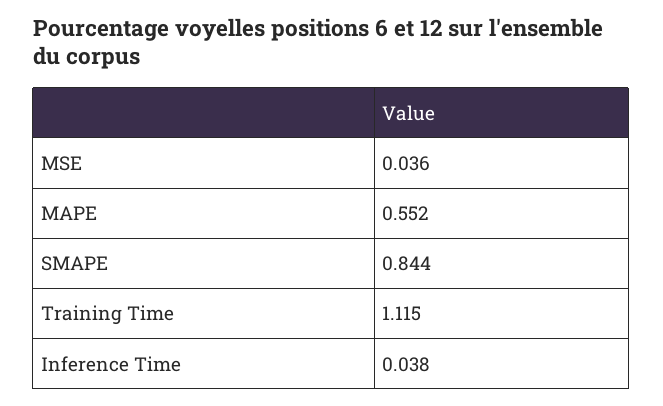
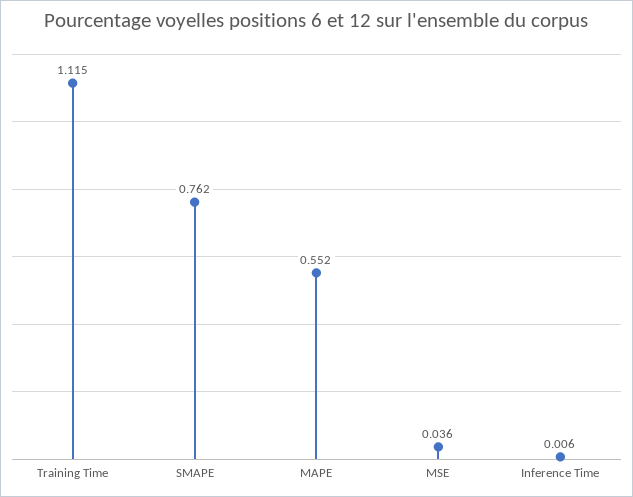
SMAPE: 0.844 -> 0.762
Inference Time: 0.038 -> 0.006

